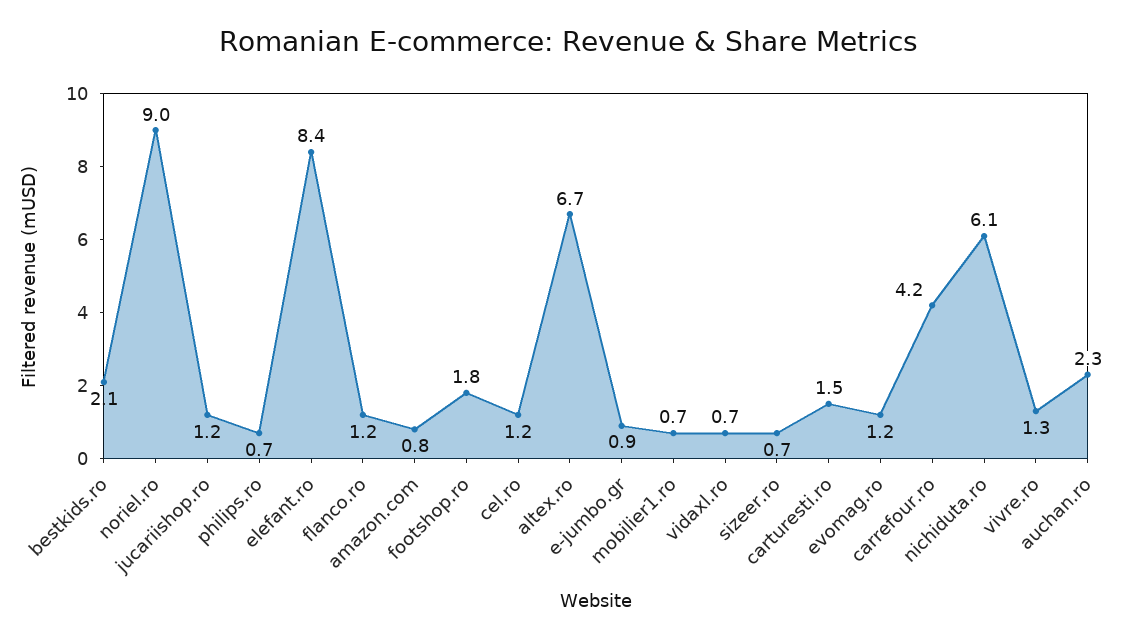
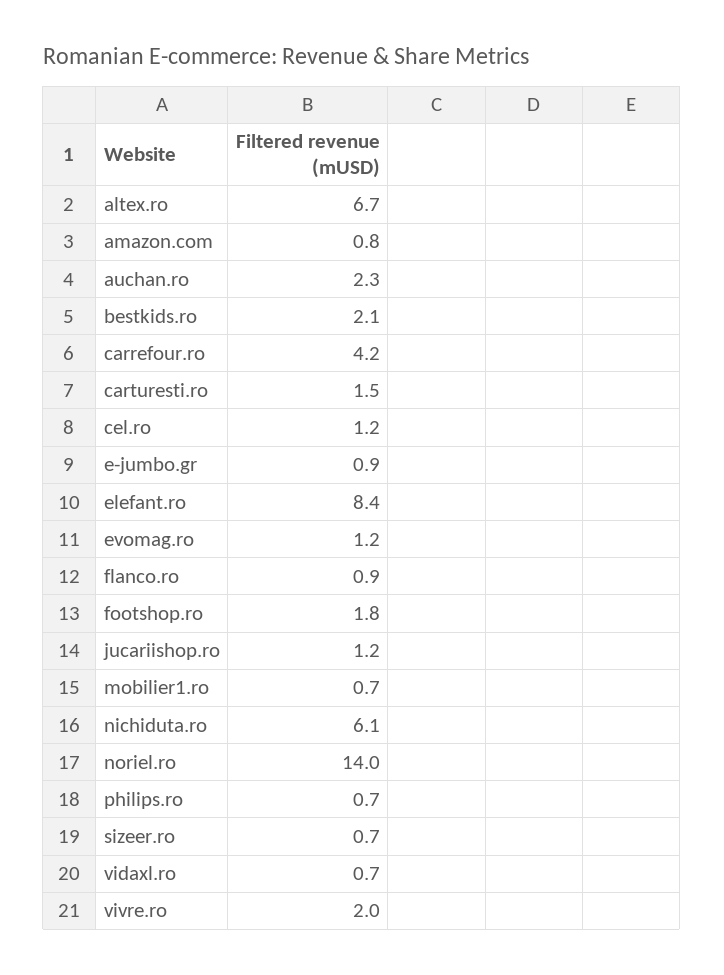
noriel.ro: 9 -> 14
flanco.ro: 1.2 -> 0.9
vivre.ro: 1.3 -> 2

